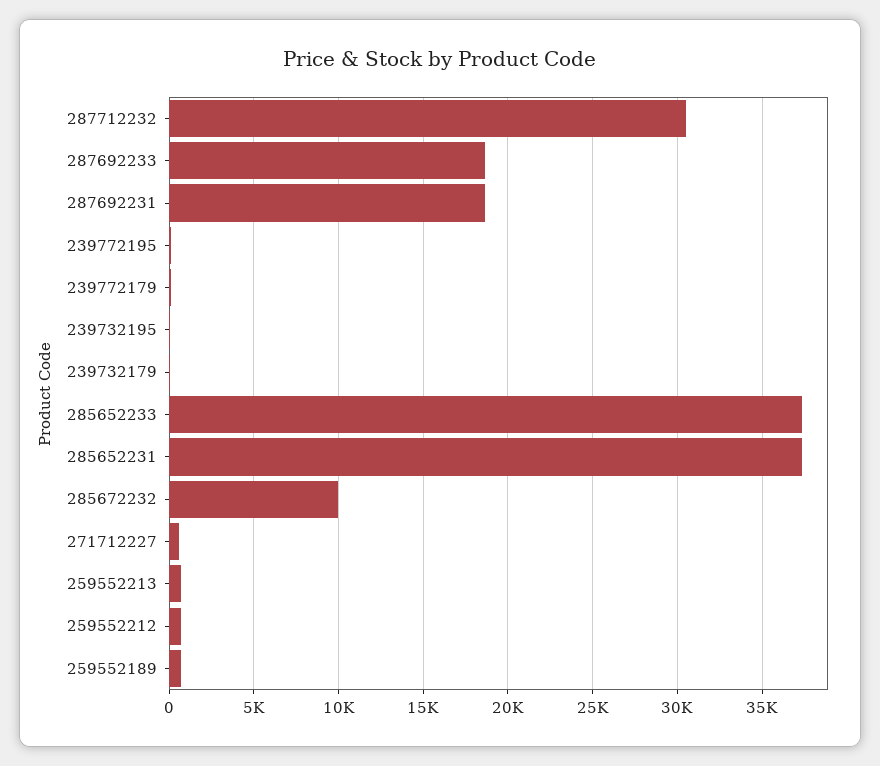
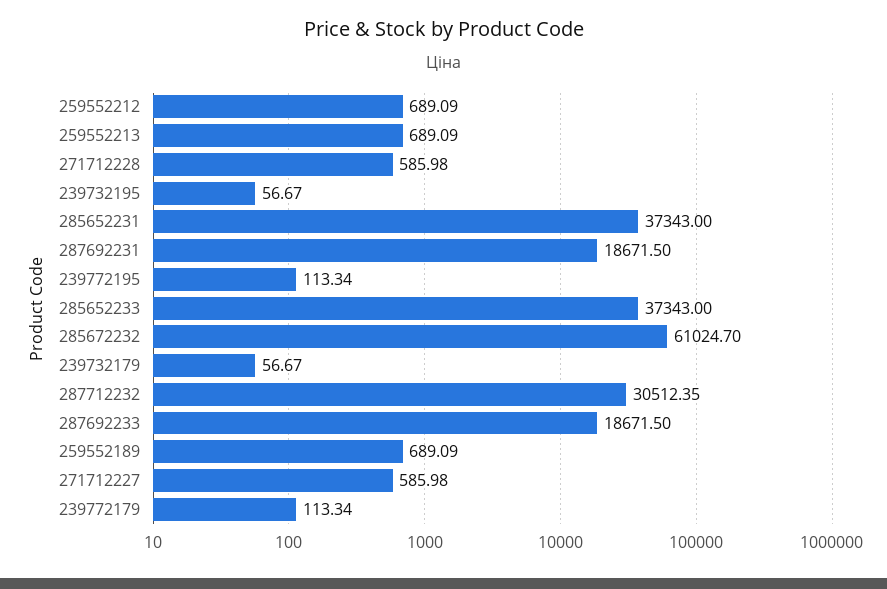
285672232: 10000 -> 61024.7
271712228: none -> 585.98

